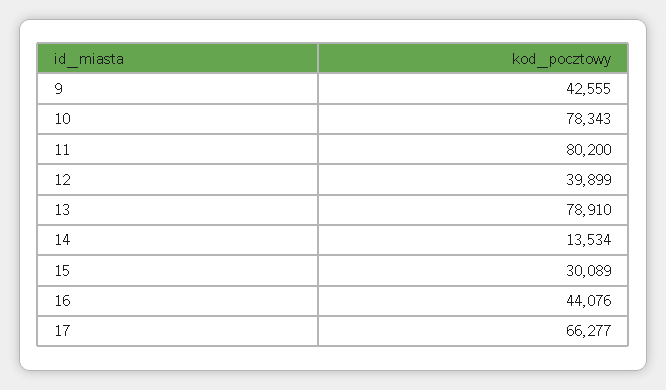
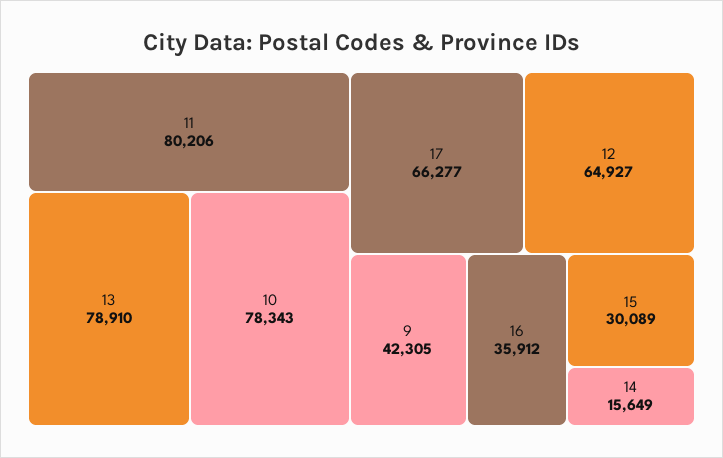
9: 42555 -> 42305
11: 80200 -> 80206
12: 39899 -> 64927
14: 13534 -> 15649
16: 44076 -> 35912

